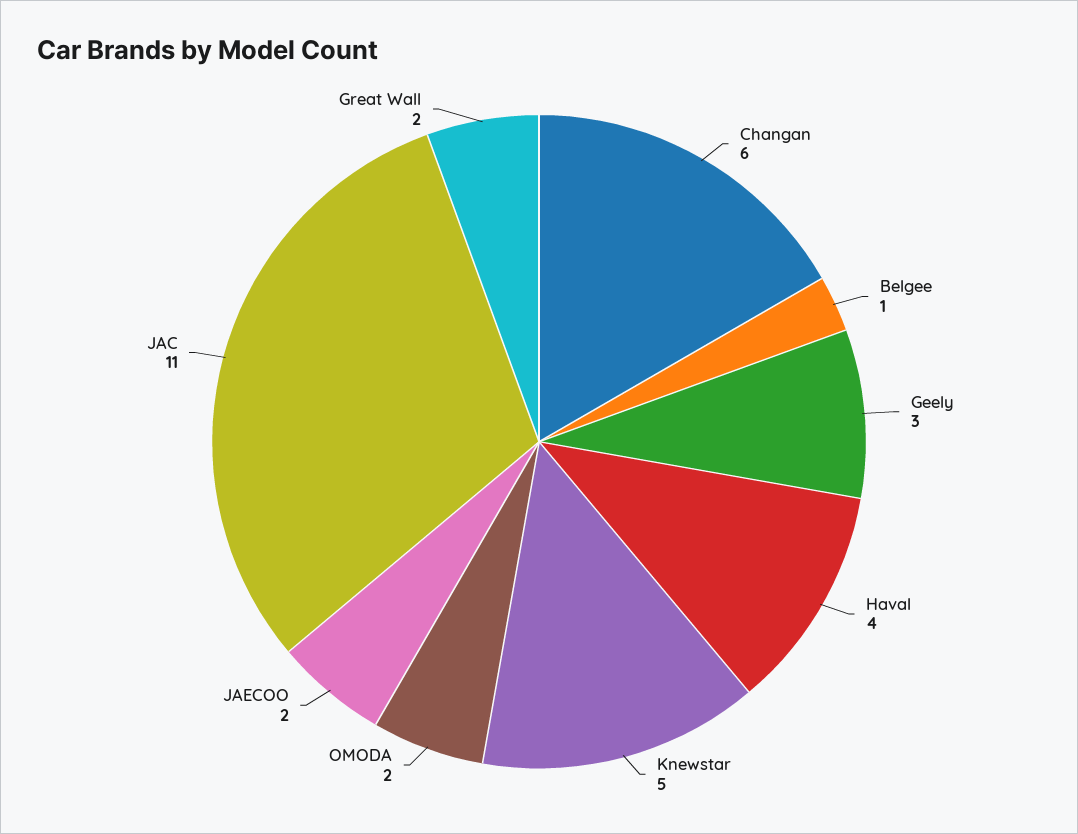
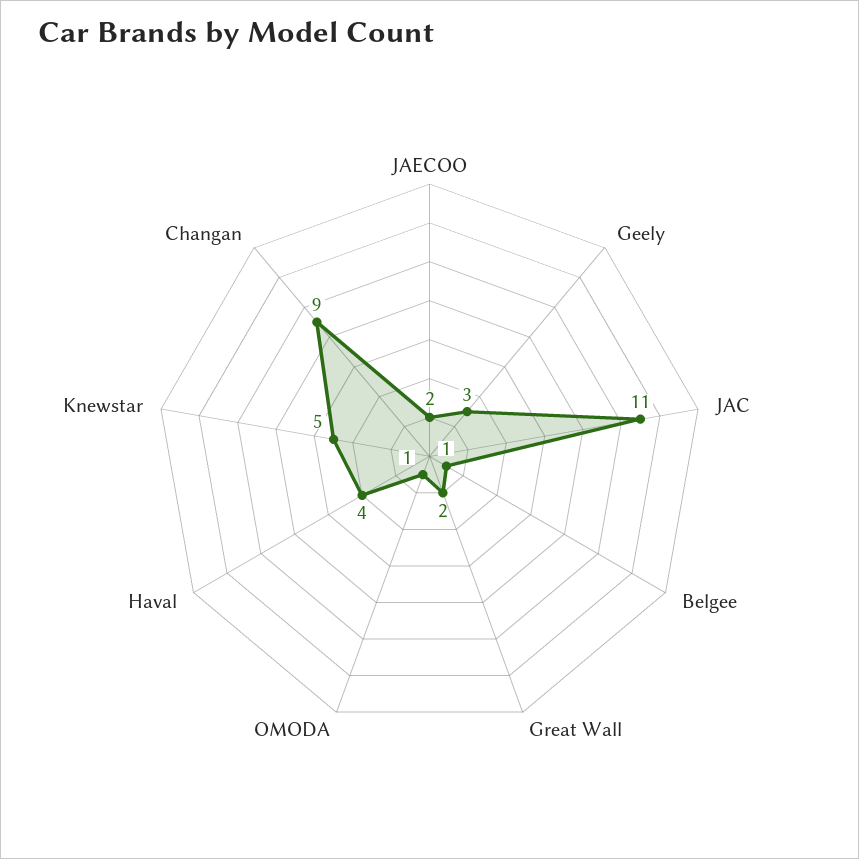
Changan: 6 -> 9
OMODA: 2 -> 1

